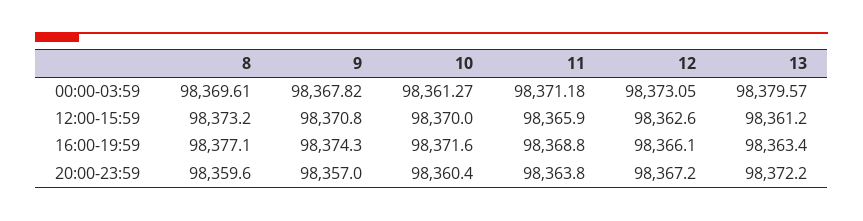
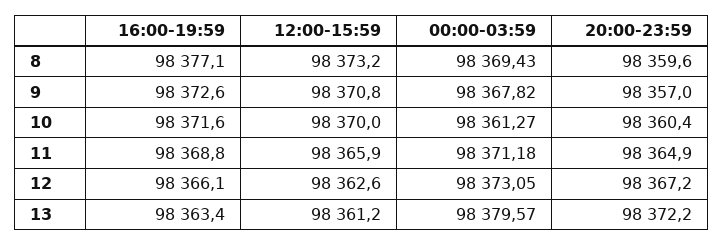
8, 00:00-03:59: 98369.61 -> 98369.43
9, 16:00-19:59: 98374.3 -> 98372.6
11, 20:00-23:59: 98363.8 -> 98364.9

